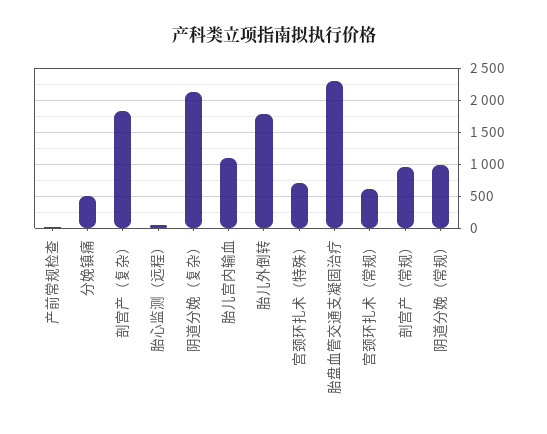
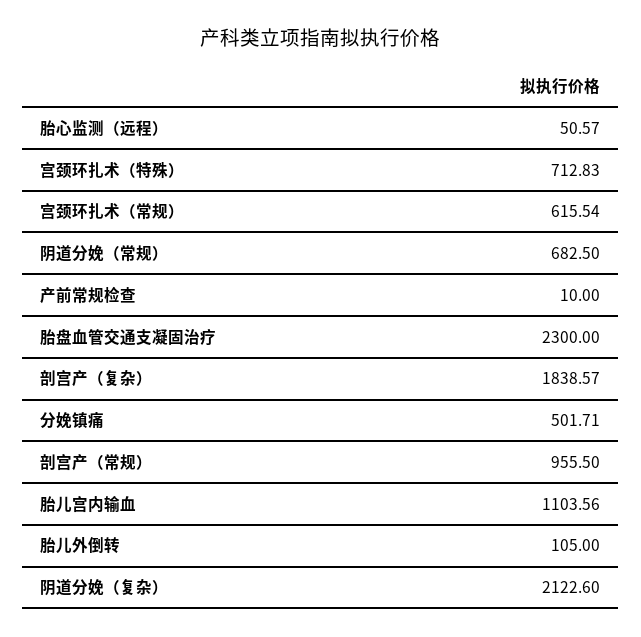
胎儿外倒转: 1800 -> 105
阴道分娩（常规）: 1000 -> 682.5

